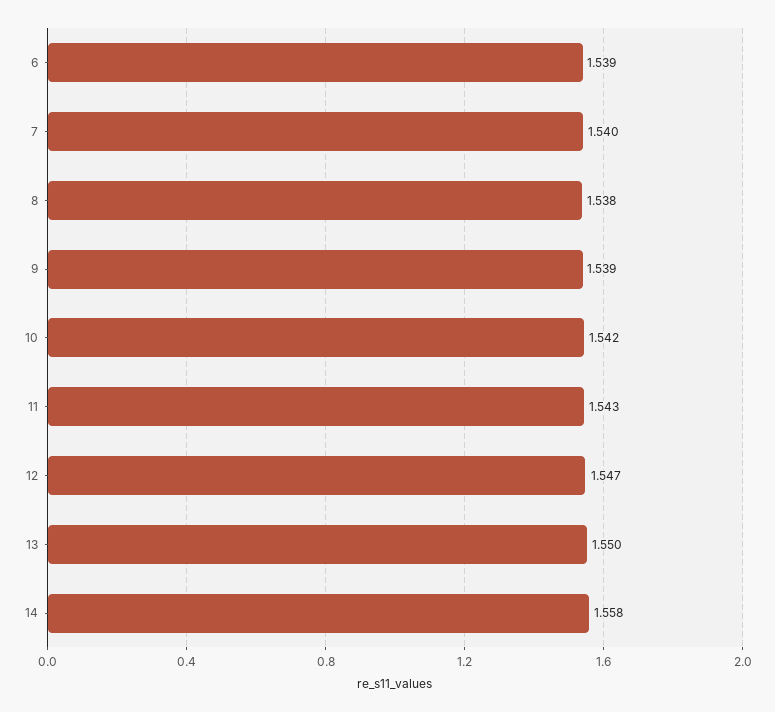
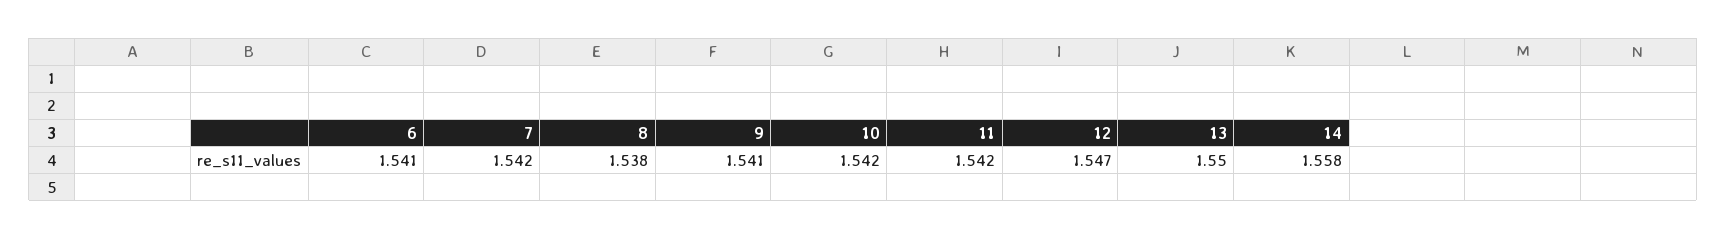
6: 1.539 -> 1.541
7: 1.54 -> 1.542
9: 1.539 -> 1.541
11: 1.543 -> 1.542

